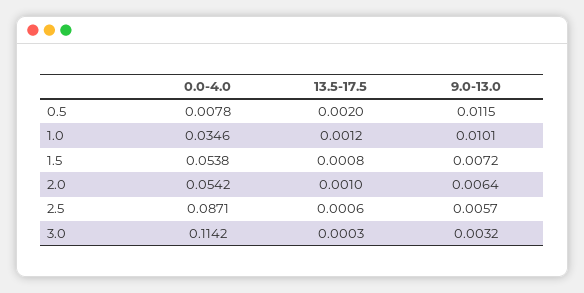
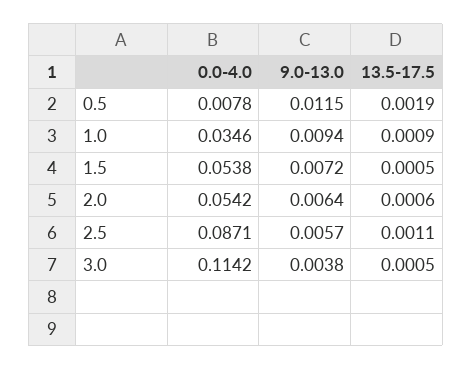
13.5-17.5, 0.5: 0.002 -> 0.0019
13.5-17.5, 1.0: 0.0012 -> 0.0009
9.0-13.0, 1.0: 0.0101 -> 0.0094
13.5-17.5, 1.5: 0.0008 -> 0.0005
13.5-17.5, 2.0: 0.001 -> 0.0006
13.5-17.5, 2.5: 0.0006 -> 0.0011
13.5-17.5, 3.0: 0.0003 -> 0.0005
9.0-13.0, 3.0: 0.0032 -> 0.0038

